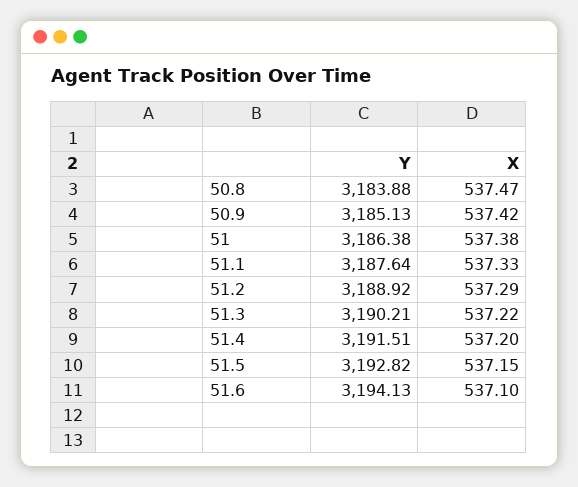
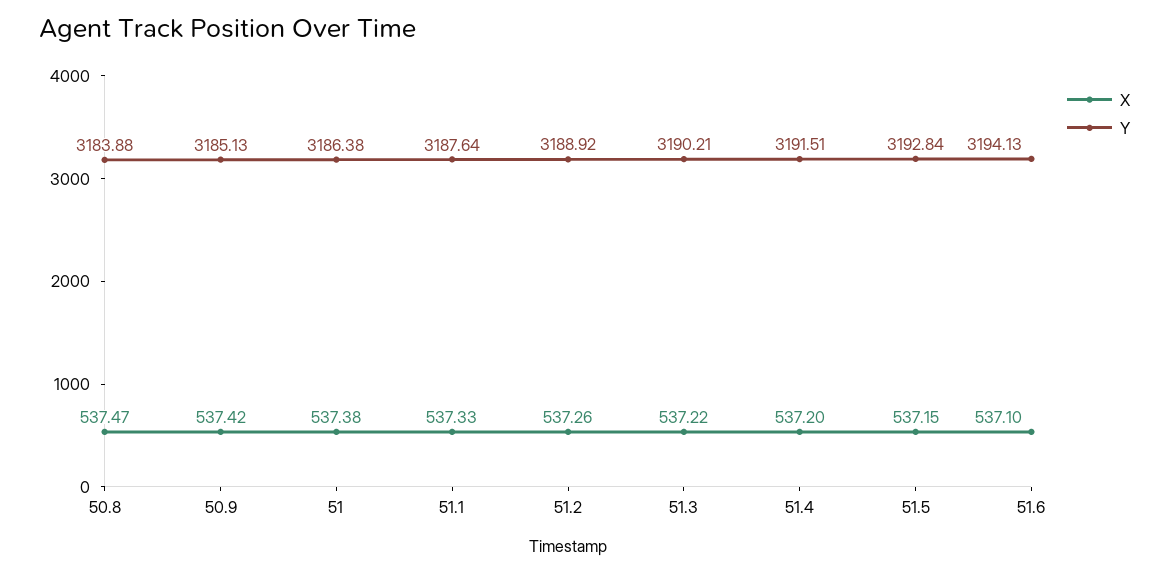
X, 51.2: 537.29 -> 537.26
Y, 51.5: 3192.82 -> 3192.84

